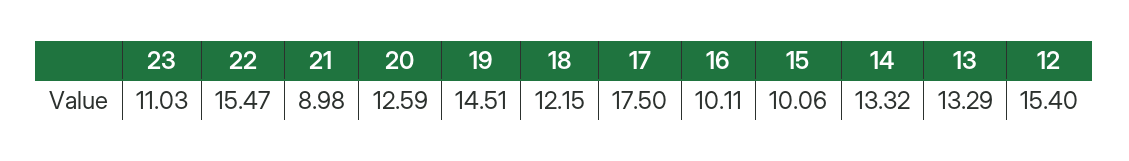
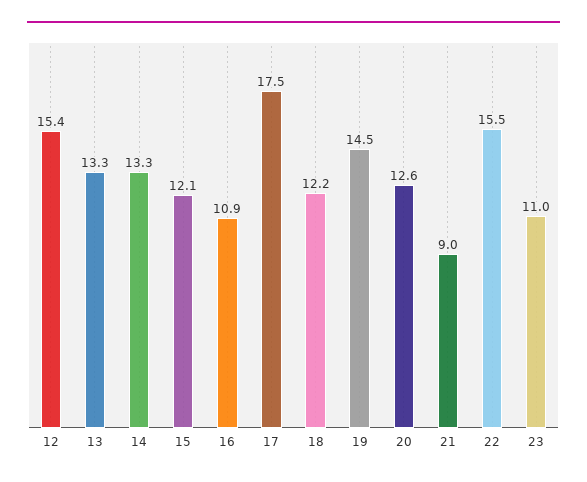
16: 10.11 -> 10.9
15: 10.06 -> 12.1

